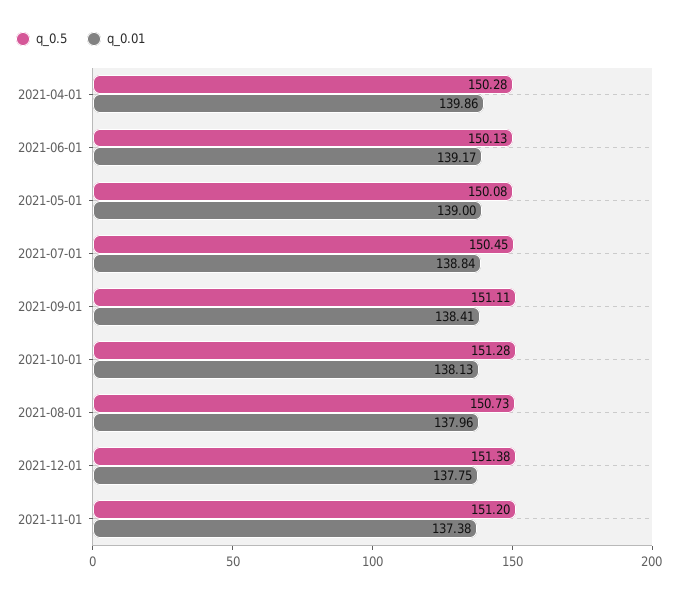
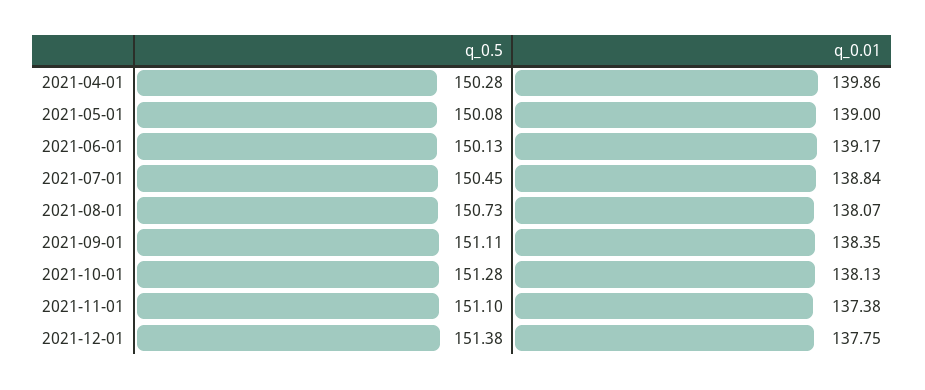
q_0.01, 2021-09-01: 138.41 -> 138.35
q_0.01, 2021-08-01: 137.96 -> 138.07
q_0.5, 2021-11-01: 151.2 -> 151.1

